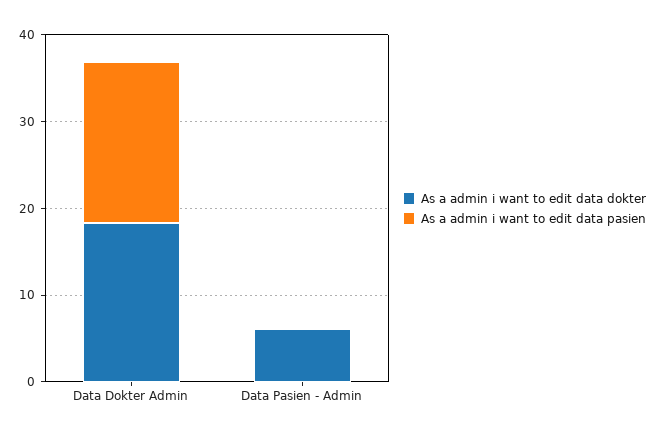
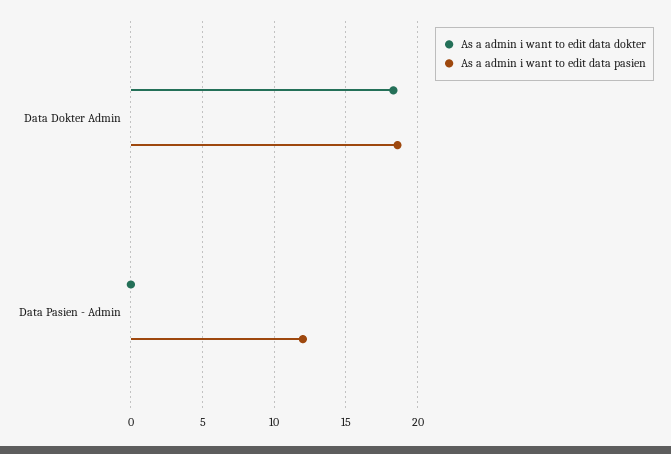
As a admin i want to edit data dokter, Data Pasien - Admin: 6 -> 0
As a admin i want to edit data pasien, Data Pasien - Admin: 0 -> 12

